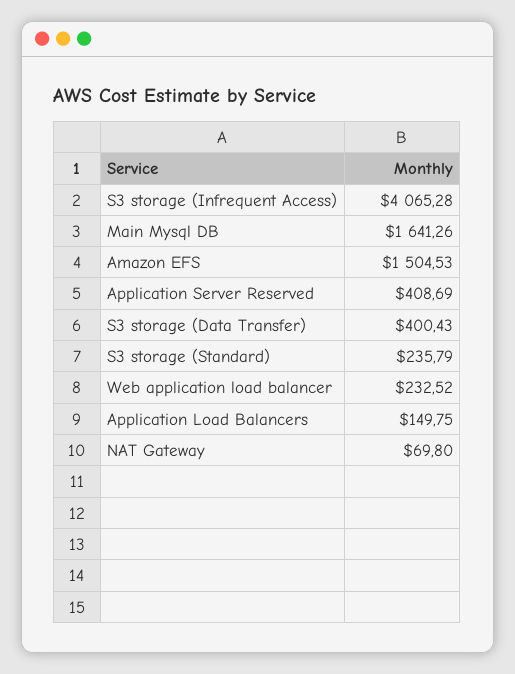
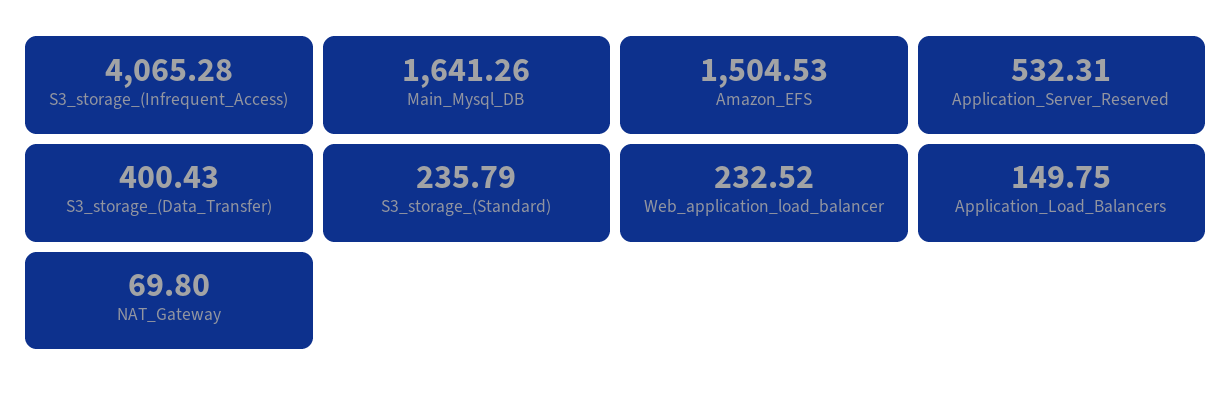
Application Server Reserved: 408.69 -> 532.31

